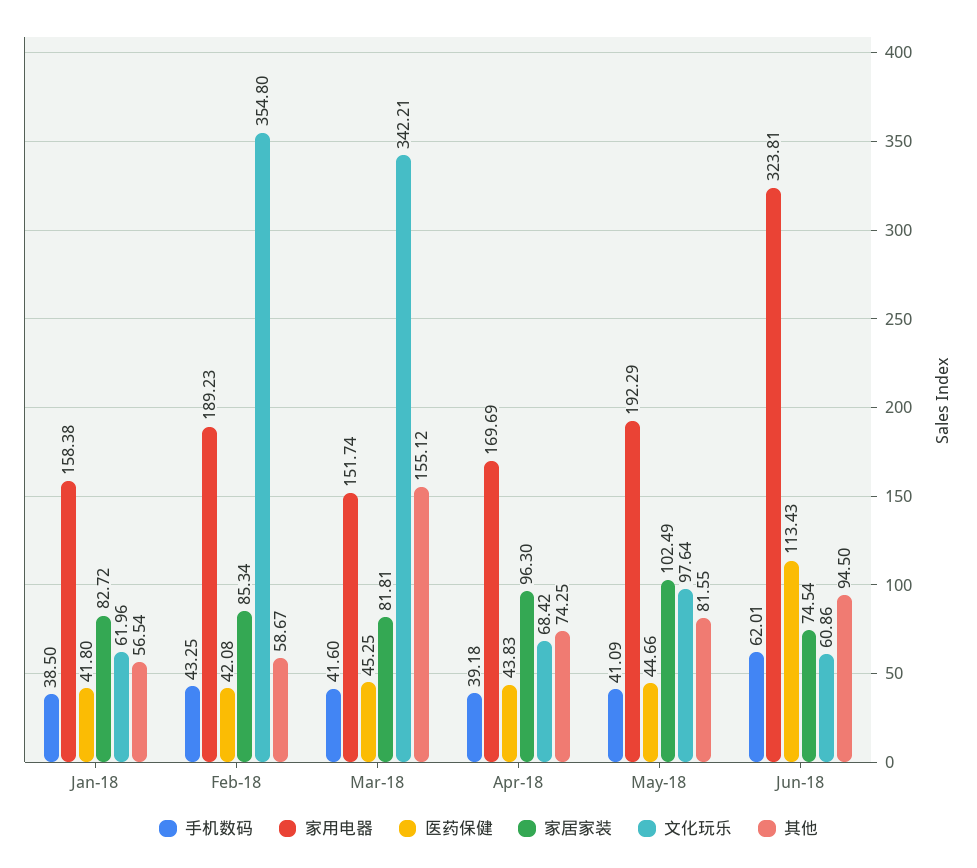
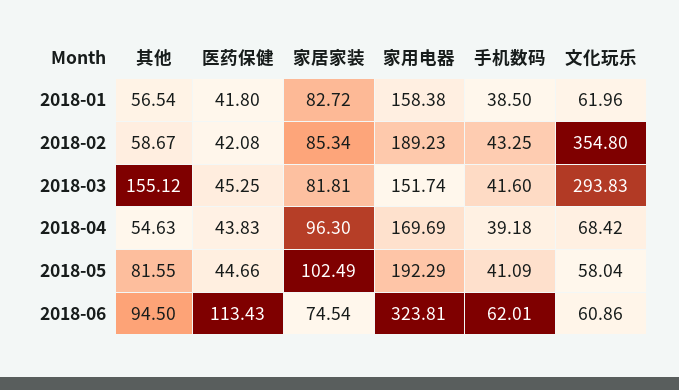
文化玩乐, Mar-18: 342.21 -> 293.83
其他, Apr-18: 74.25 -> 54.63
文化玩乐, May-18: 97.64 -> 58.04

